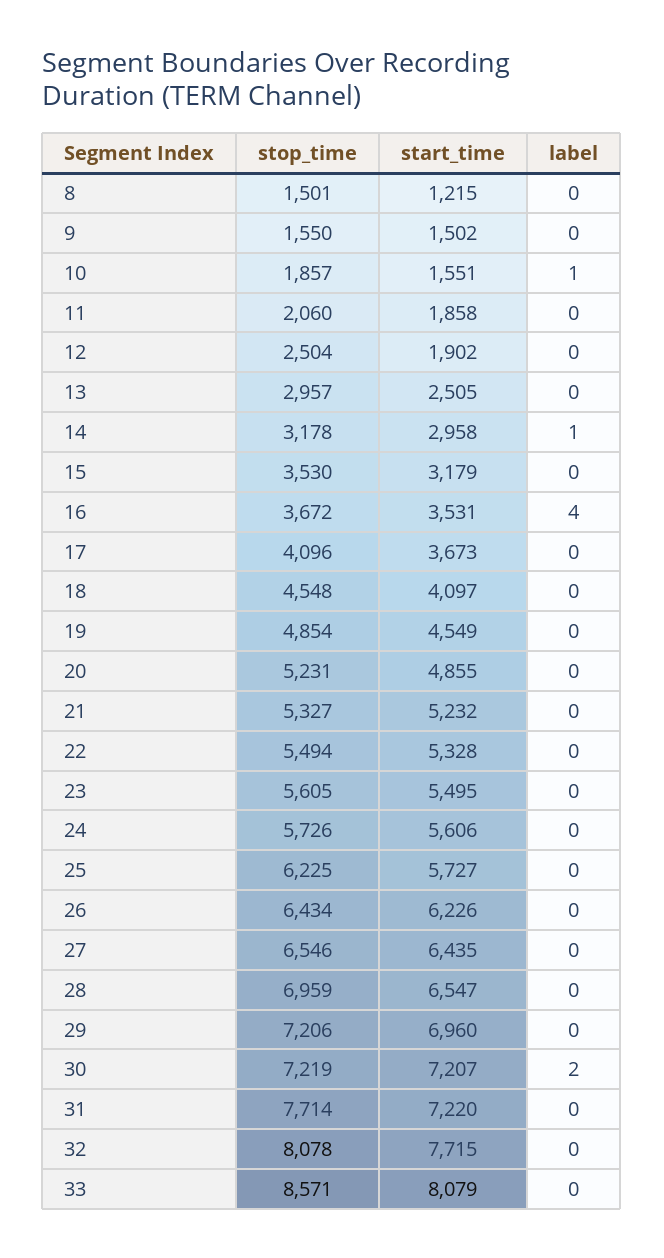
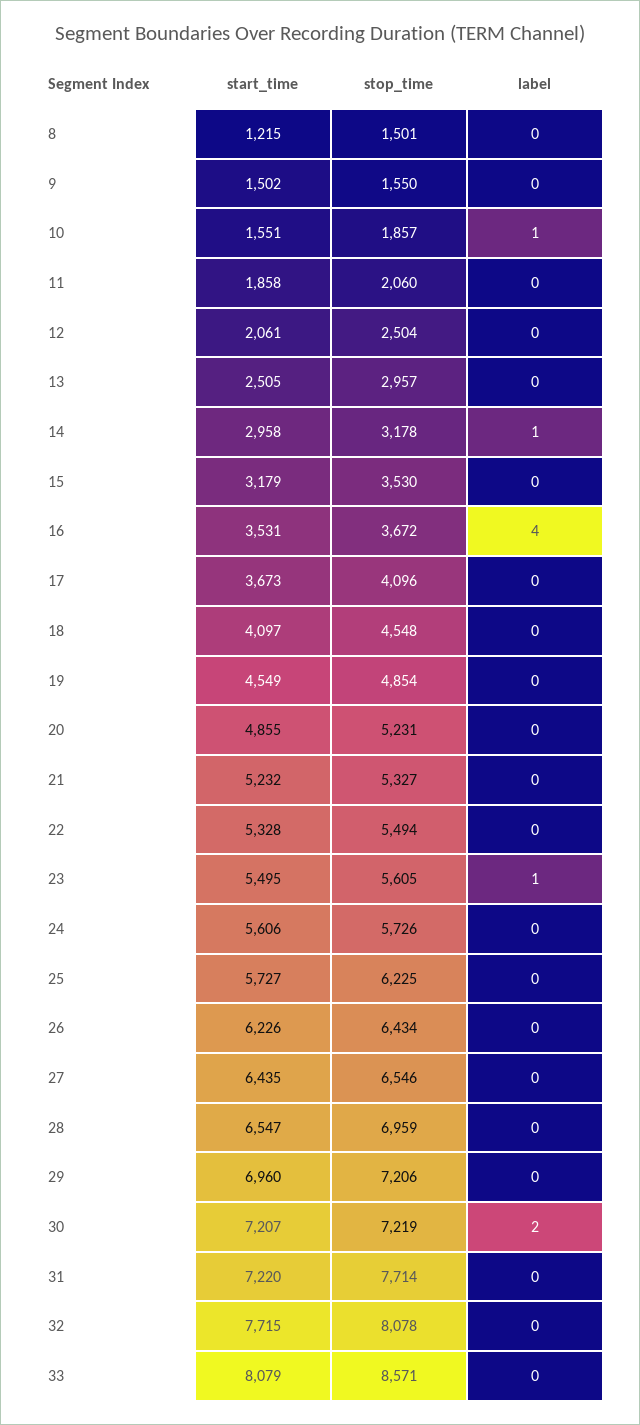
start_time, 12: 1902 -> 2061
label, 23: 0 -> 1

